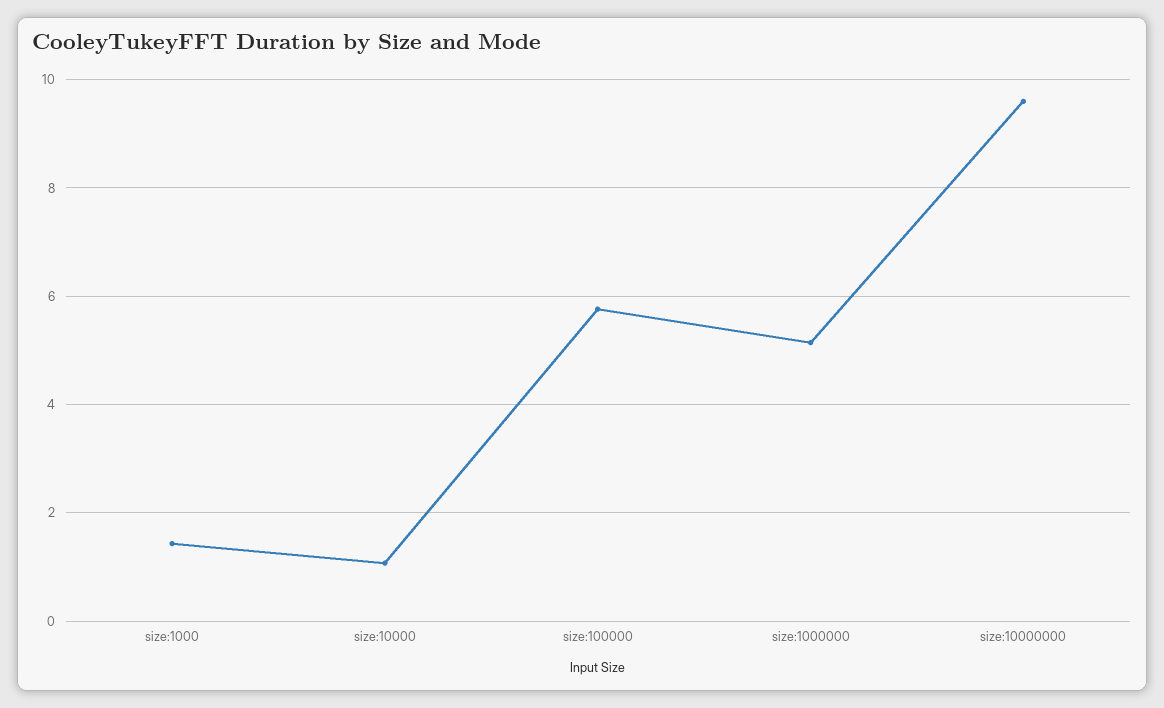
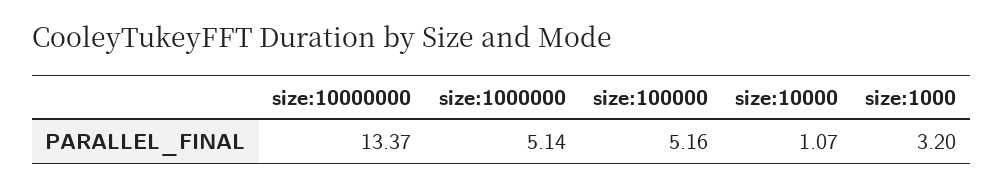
size:1000: 1.4 -> 3.2
size:100000: 5.8 -> 5.16
size:10000000: 9.6 -> 13.37

